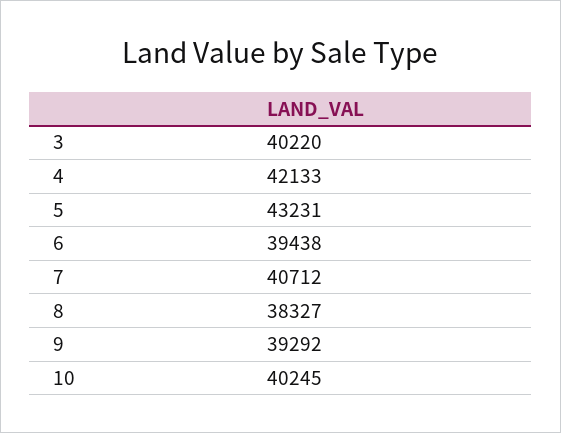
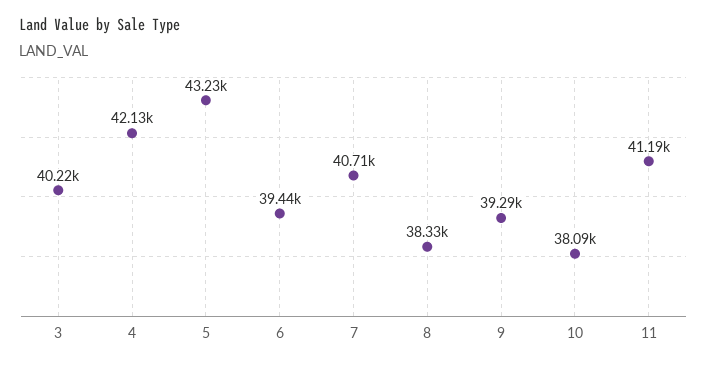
10: 40245 -> 38090
11: none -> 41190

